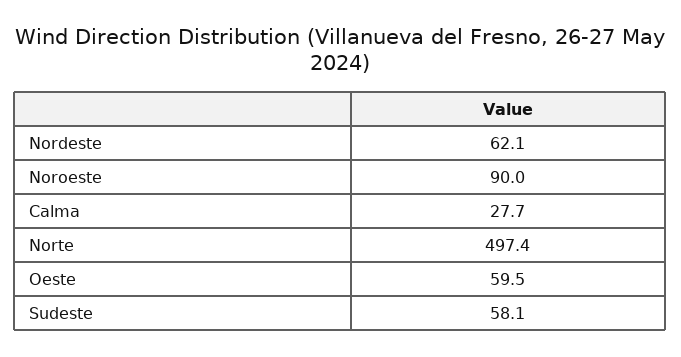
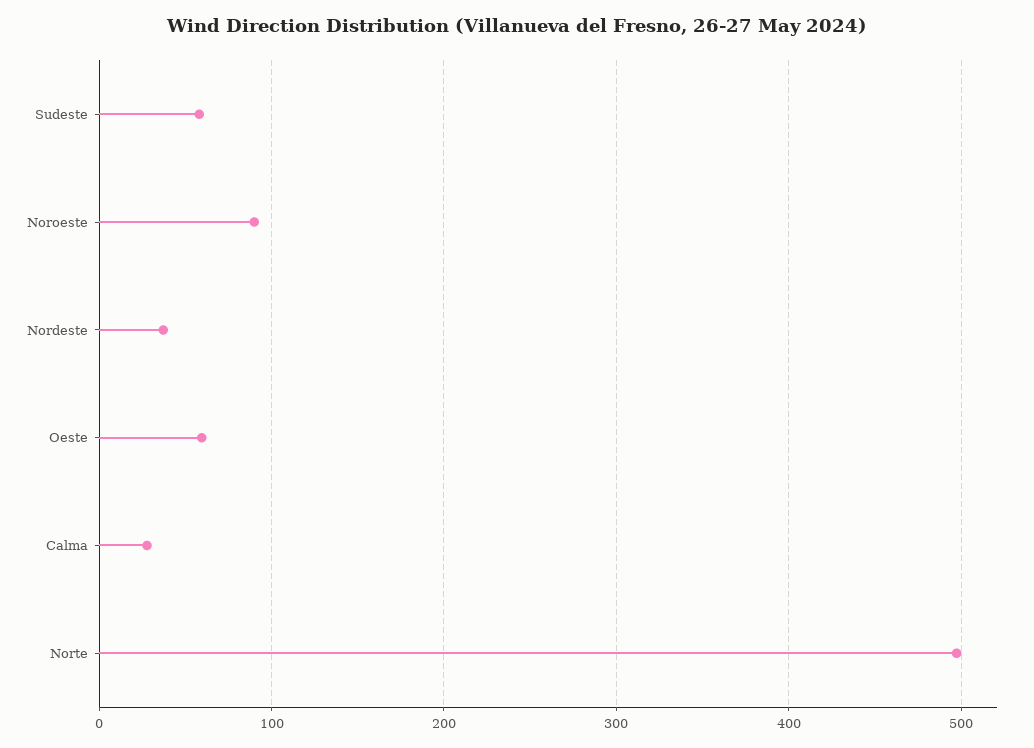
Nordeste: 62.1 -> 40

